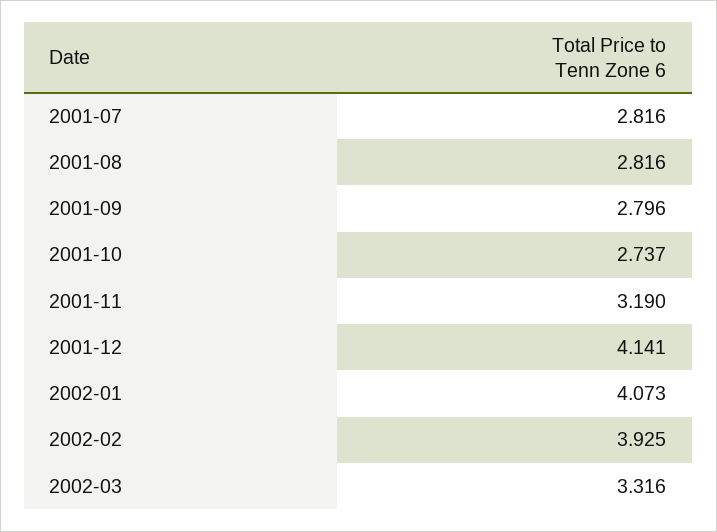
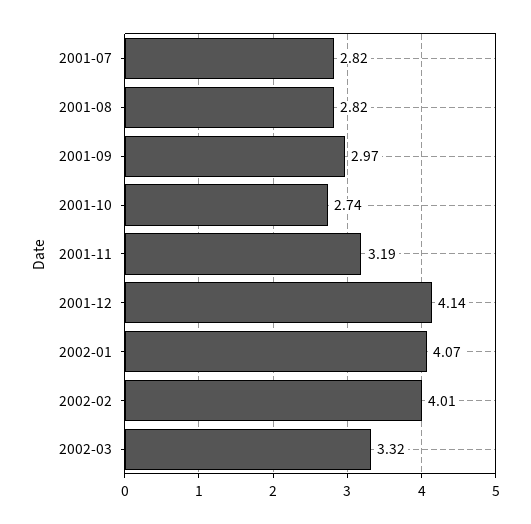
2001-09: 2.796 -> 2.97
2002-02: 3.925 -> 4.01

